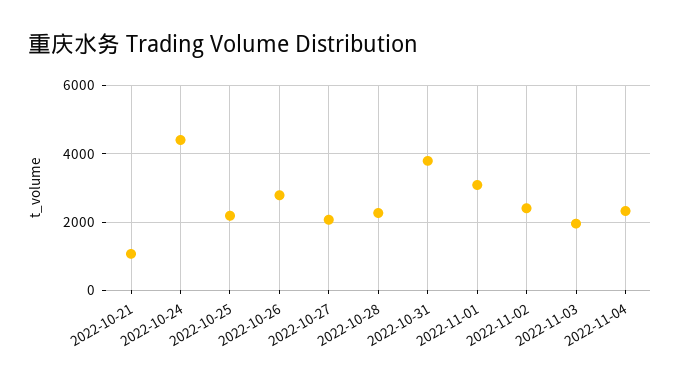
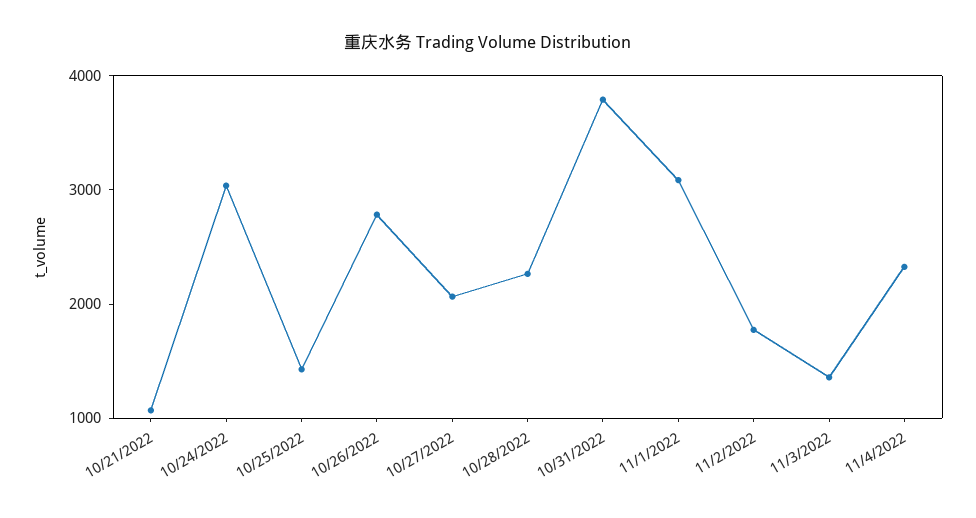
2022-10-24: 4400 -> 3000
2022-10-25: 2200 -> 1400
2022-11-02: 2400 -> 1800
2022-11-03: 2000 -> 1400

